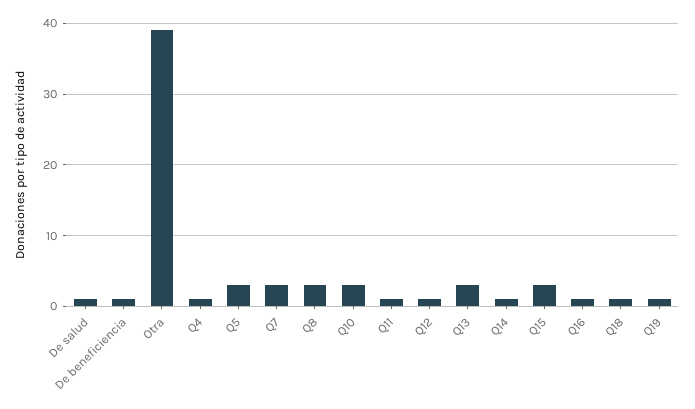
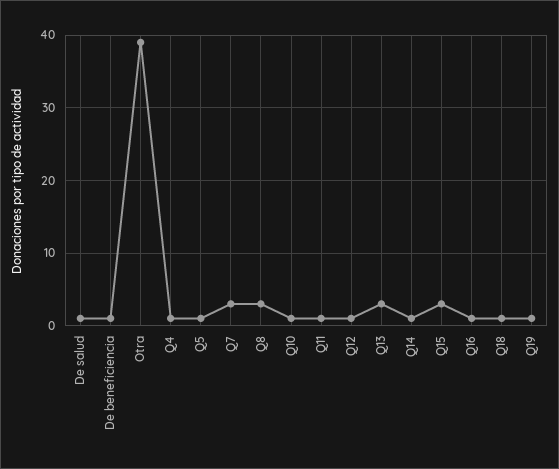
Q5: 3 -> 1
Q10: 3 -> 1

